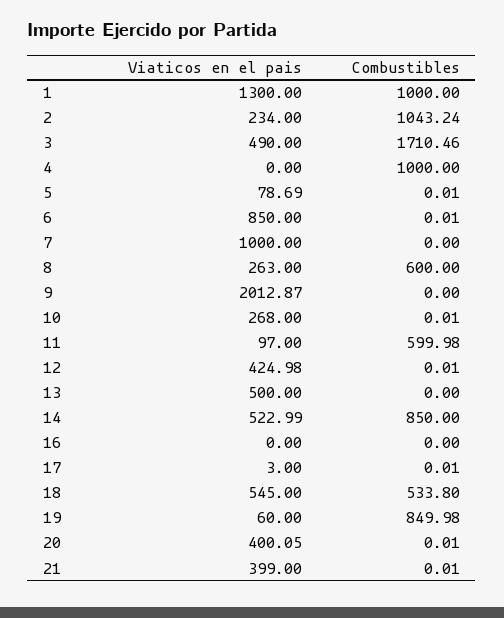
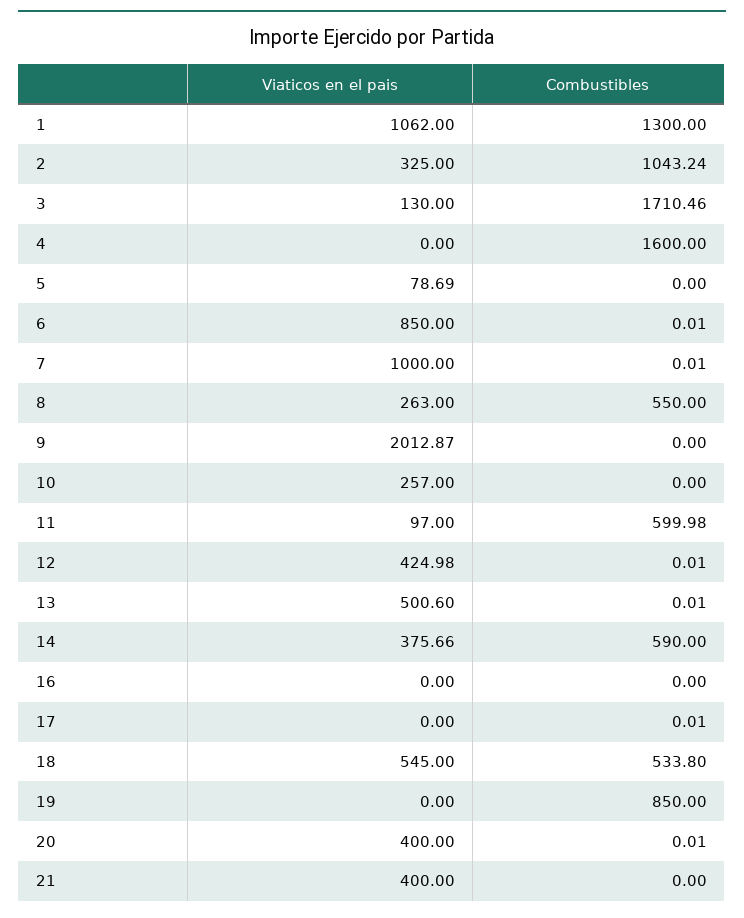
Viaticos en el pais, 1: 1300 -> 1062
Combustibles, 1: 1000 -> 1300
Viaticos en el pais, 2: 234 -> 325
Viaticos en el pais, 3: 490 -> 130
Combustibles, 4: 1000 -> 1600
Combustibles, 5: 0.01 -> 0
Combustibles, 7: 0 -> 0.01
Combustibles, 8: 600 -> 550
Viaticos en el pais, 10: 268 -> 257
Combustibles, 10: 0.01 -> 0
Viaticos en el pais, 13: 500 -> 500.6
Combustibles, 13: 0 -> 0.01
Viaticos en el pais, 14: 522.99 -> 375.66
Combustibles, 14: 850 -> 590
Viaticos en el pais, 17: 3 -> 0
Viaticos en el pais, 19: 60 -> 0
Combustibles, 19: 849.98 -> 850
Viaticos en el pais, 20: 400.05 -> 400
Viaticos en el pais, 21: 399 -> 400
Combustibles, 21: 0.01 -> 0

